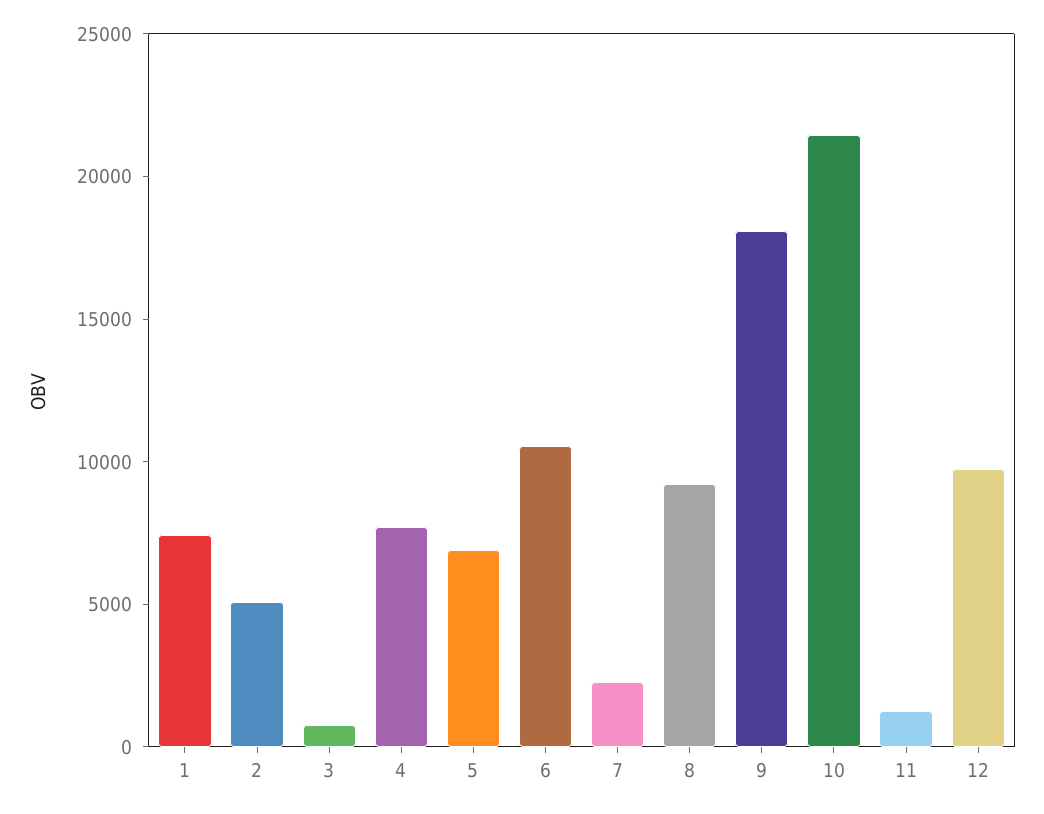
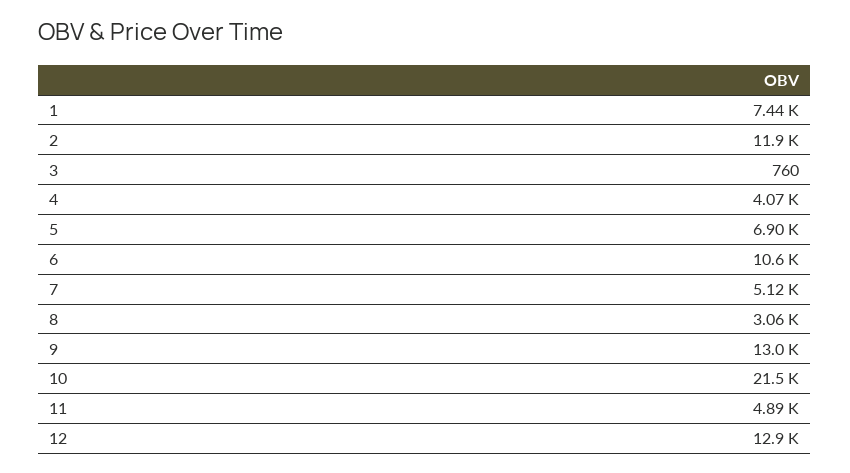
2: 5000 -> 11900
4: 8000 -> 4070
7: 2000 -> 5120
8: 9000 -> 3060
9: 18000 -> 13000
11: 1000 -> 4890
12: 10000 -> 12900

